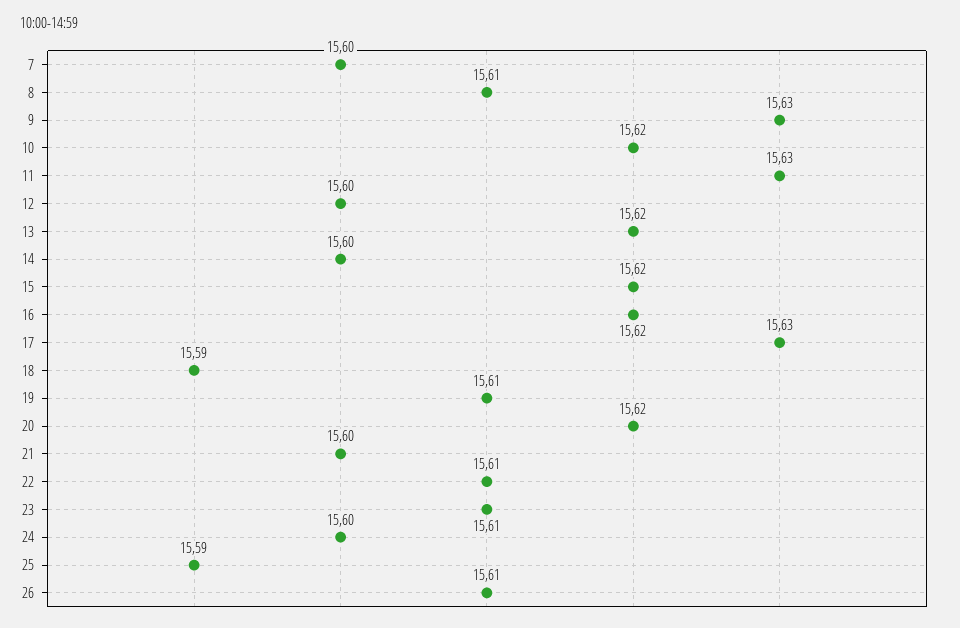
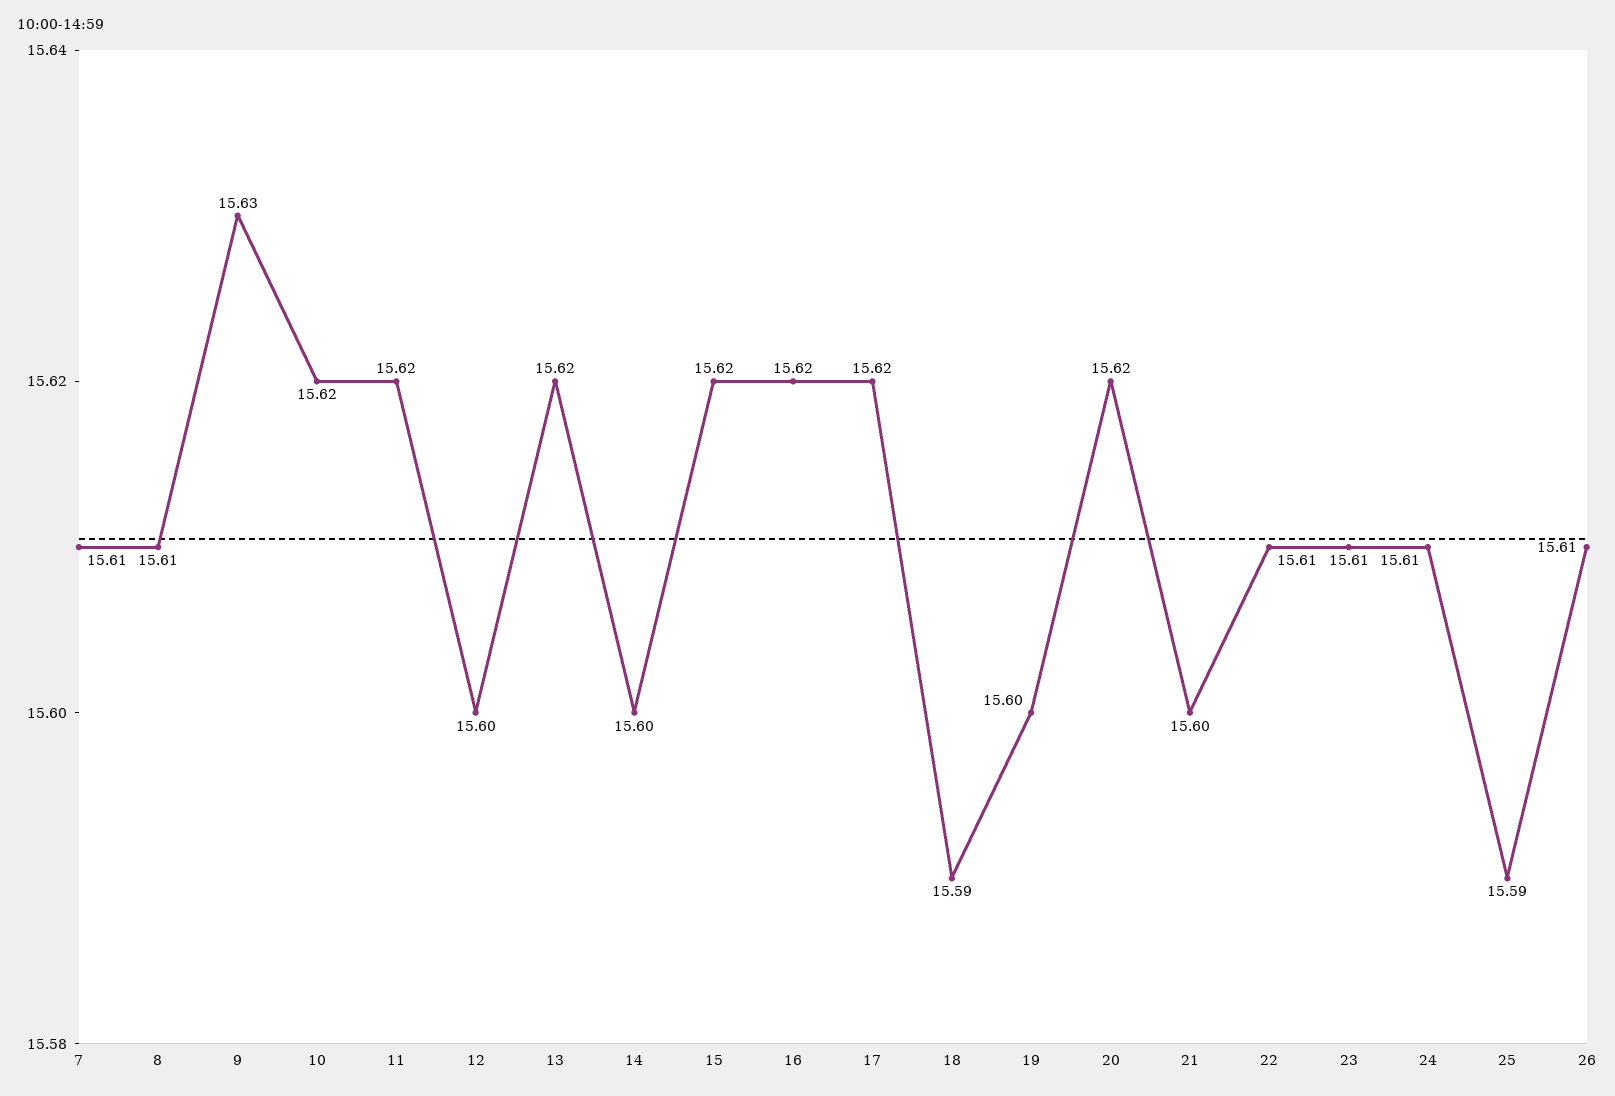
7: 15.6 -> 15.61
11: 15.63 -> 15.62
17: 15.63 -> 15.62
19: 15.61 -> 15.6
24: 15.6 -> 15.61

